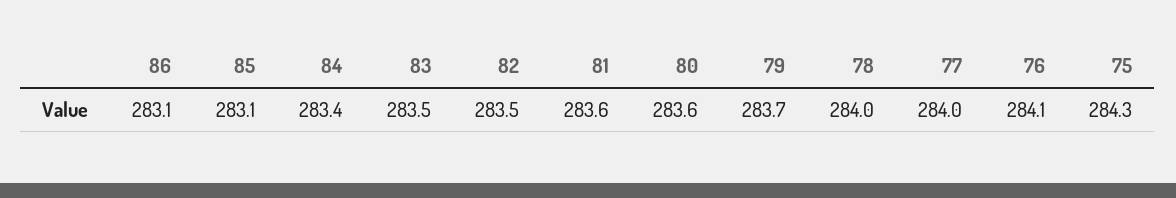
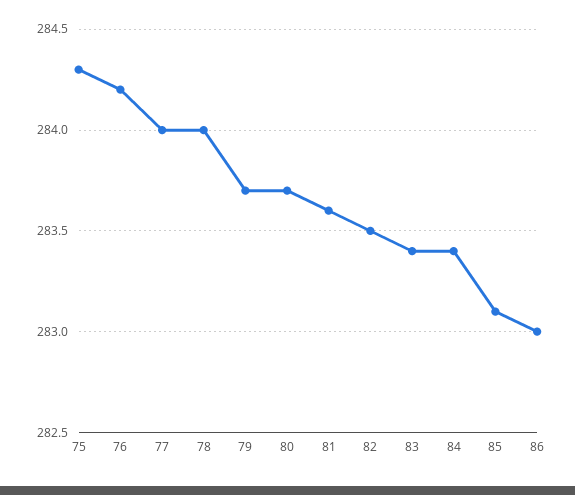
86: 283.1 -> 283
83: 283.5 -> 283.4
80: 283.6 -> 283.7
76: 284.1 -> 284.2

